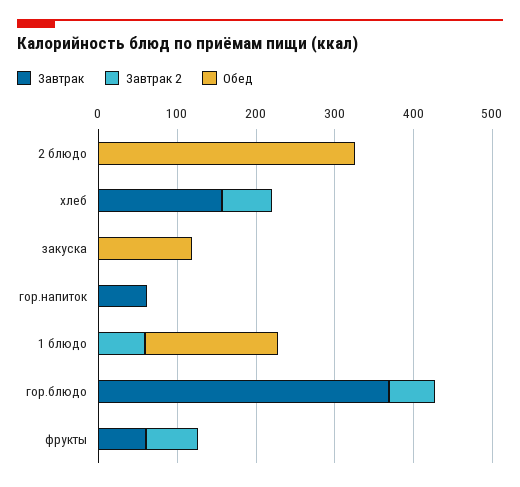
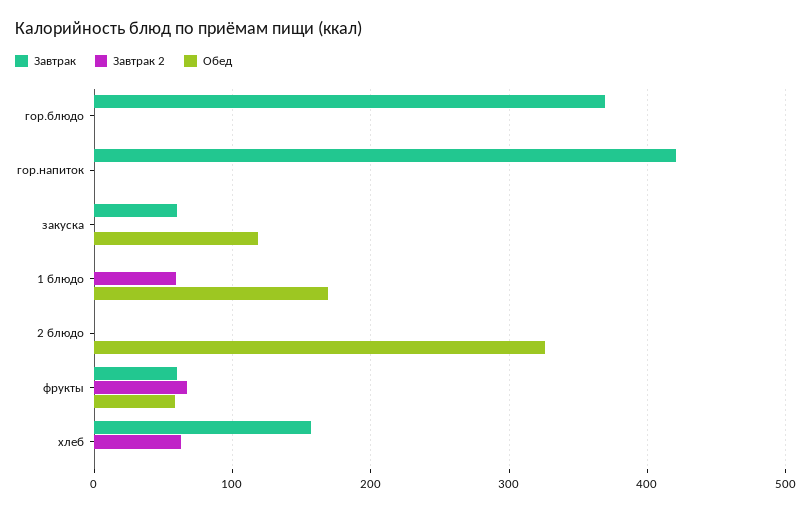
Завтрак, закуска: 0 -> 60
Завтрак, гор.напиток: 60 -> 420
Завтрак 2, гор.блюдо: 60 -> 0
Обед, фрукты: 0 -> 60

